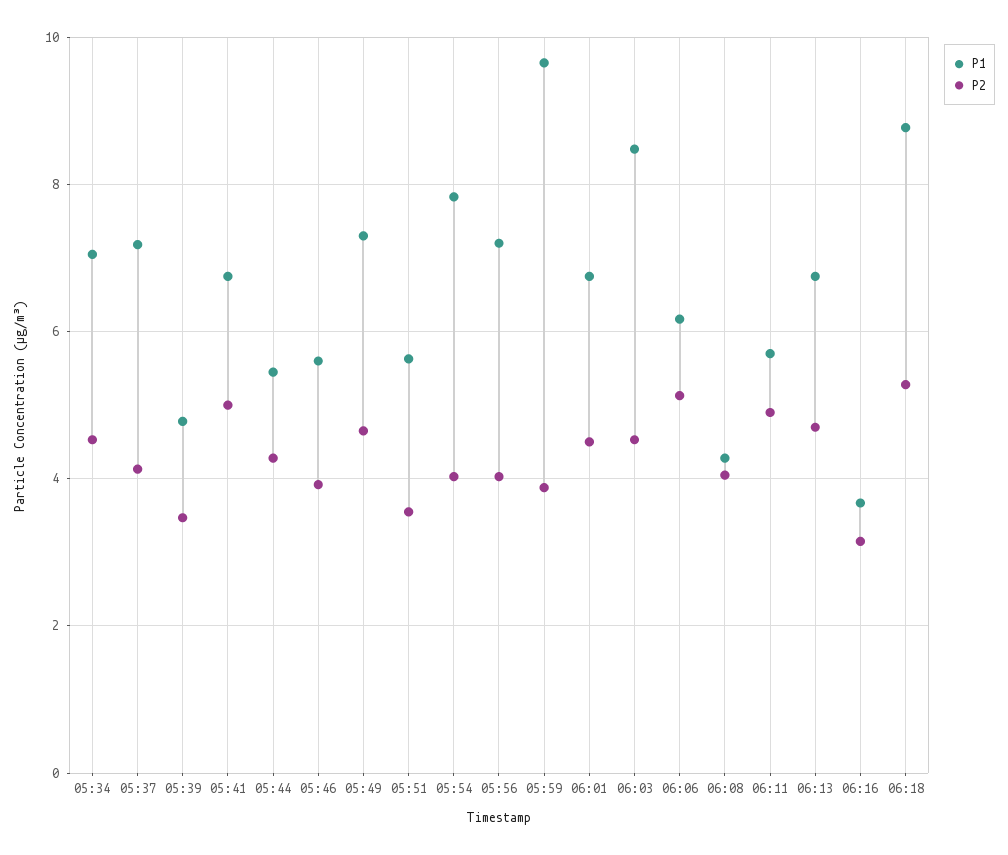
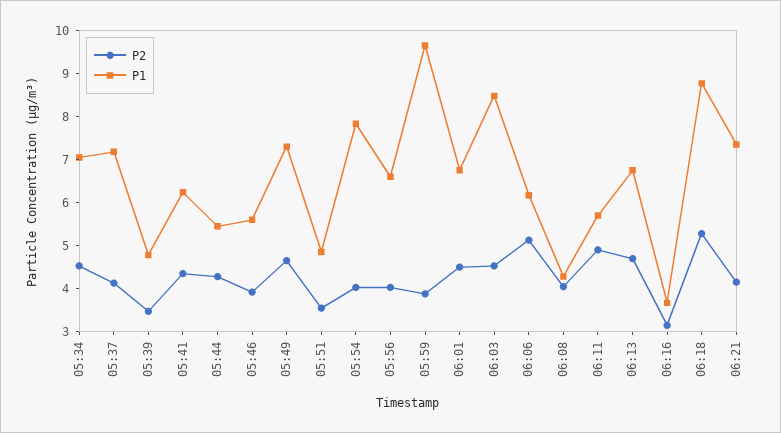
P1, 05:41: 6.8 -> 6.2
P2, 05:41: 5 -> 4.4
P1, 05:51: 5.6 -> 4.8
P1, 05:56: 7.2 -> 6.6
P2, 06:21: none -> 4.2
P1, 06:21: none -> 7.4

